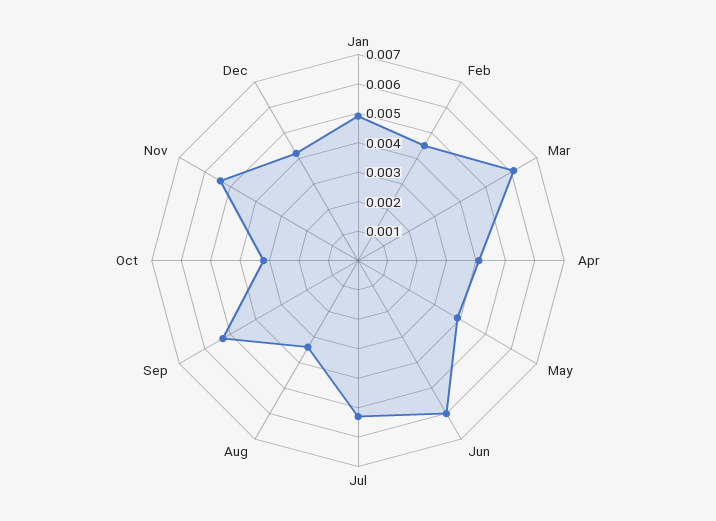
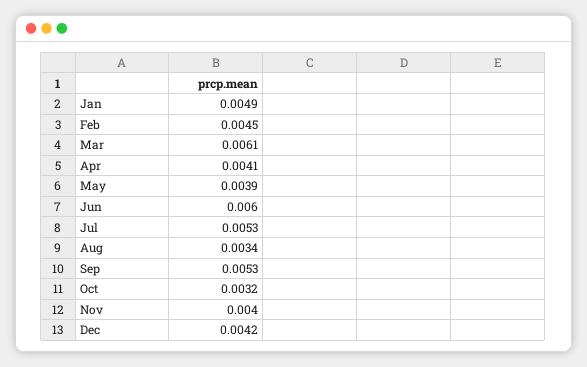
Nov: 0.0055 -> 0.004

